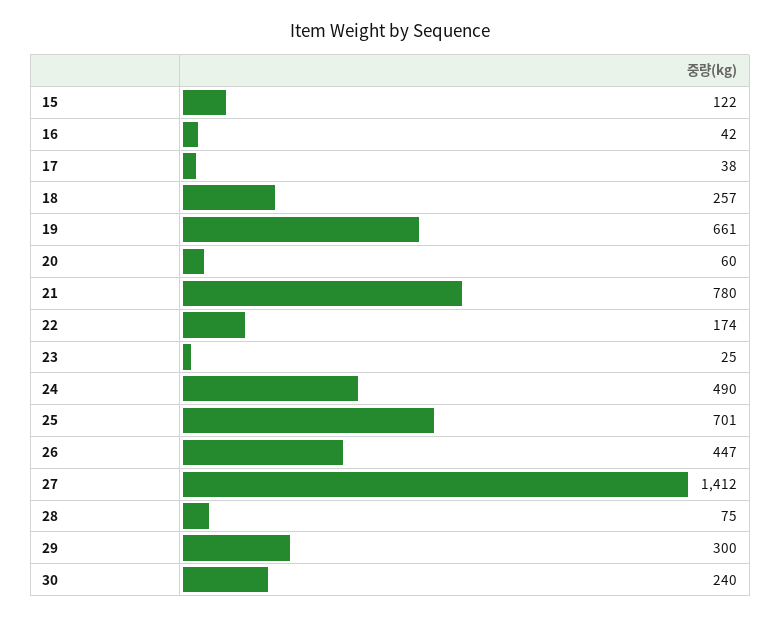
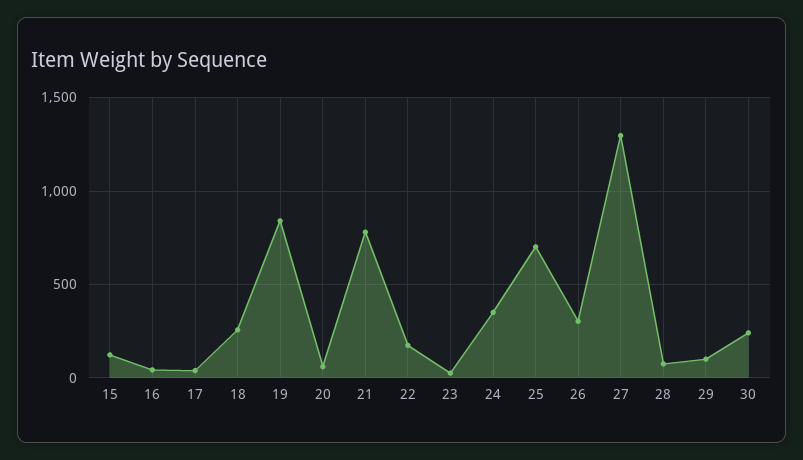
19: 661 -> 850
24: 490 -> 350
26: 447 -> 300
27: 1412 -> 1300
29: 300 -> 100

